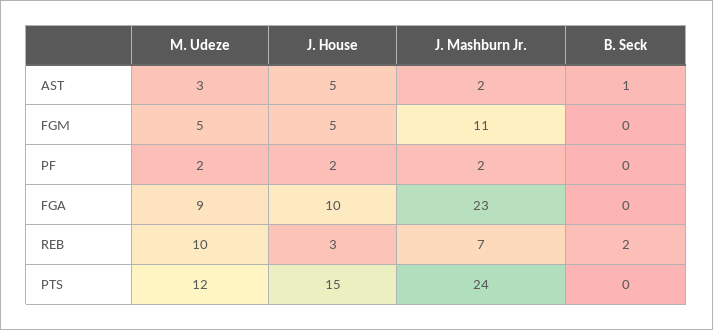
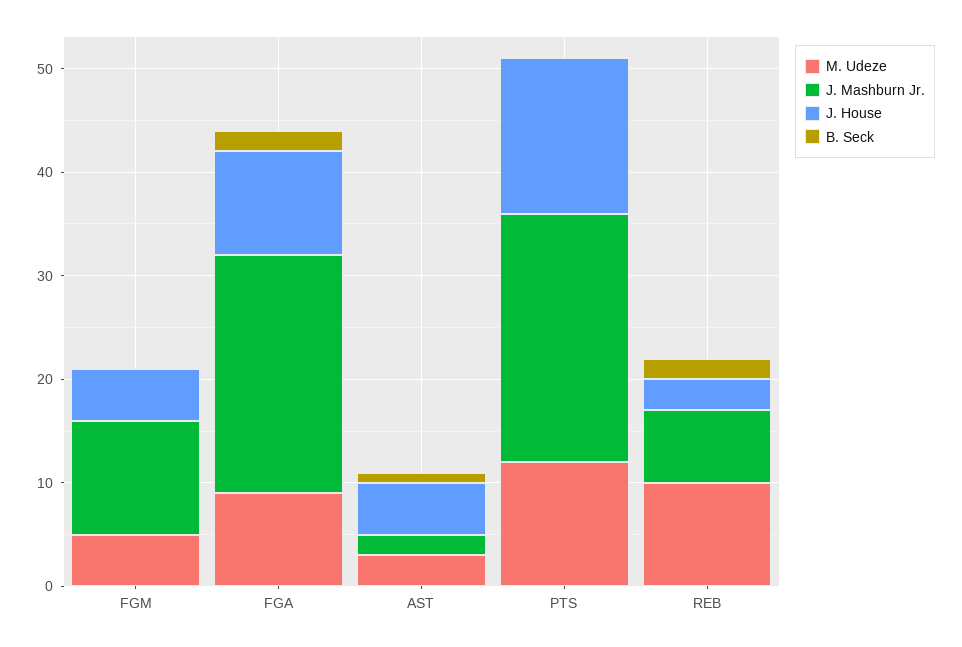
M. Udeze, PF: 2 -> none
J. House, PF: 2 -> none
J. Mashburn Jr., PF: 2 -> none
B. Seck, PF: 0 -> none
B. Seck, FGA: 0 -> 2

